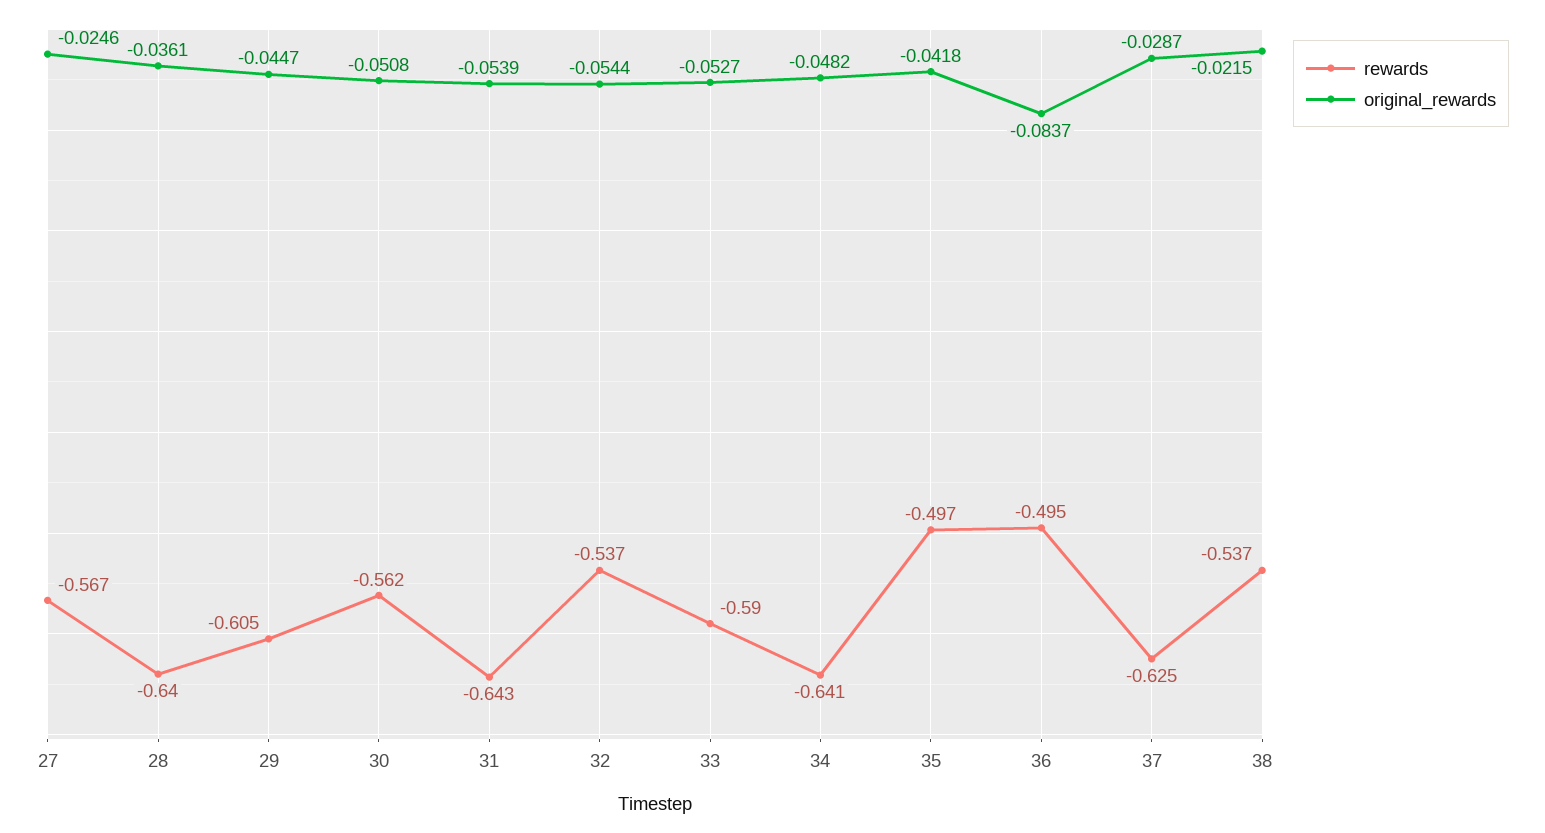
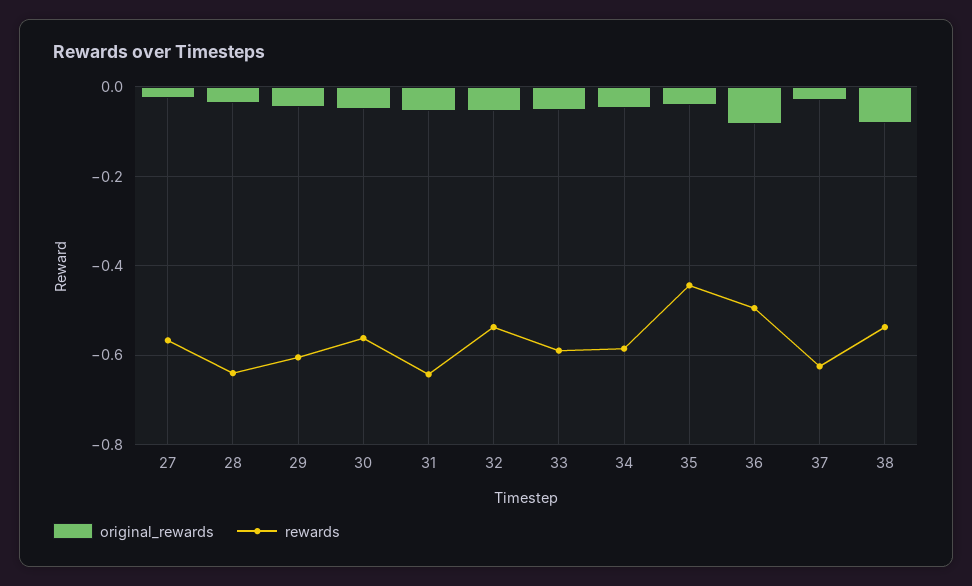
rewards, 34: -0.641 -> -0.58
rewards, 35: -0.497 -> -0.44
original_rewards, 38: -0.0215 -> -0.08

